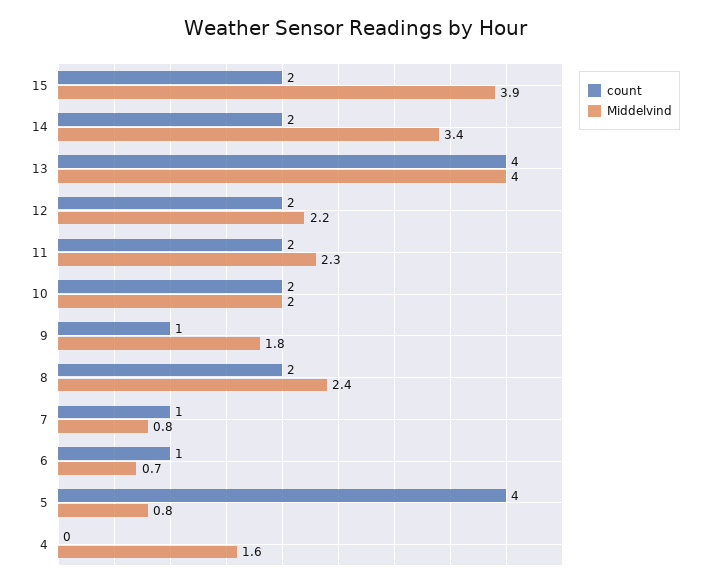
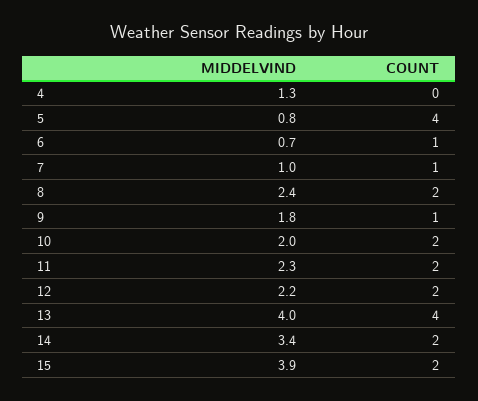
Middelvind, 7: 0.8 -> 1
Middelvind, 4: 1.6 -> 1.3

